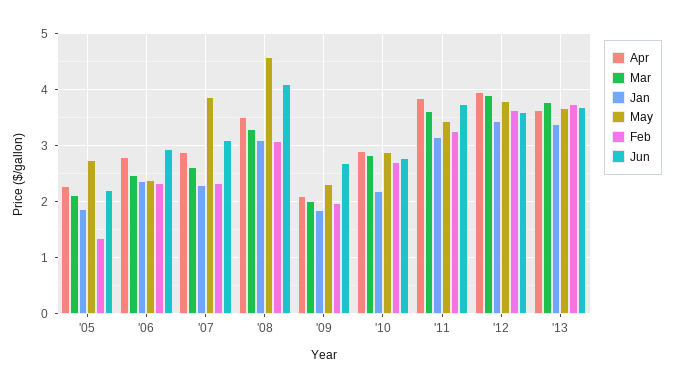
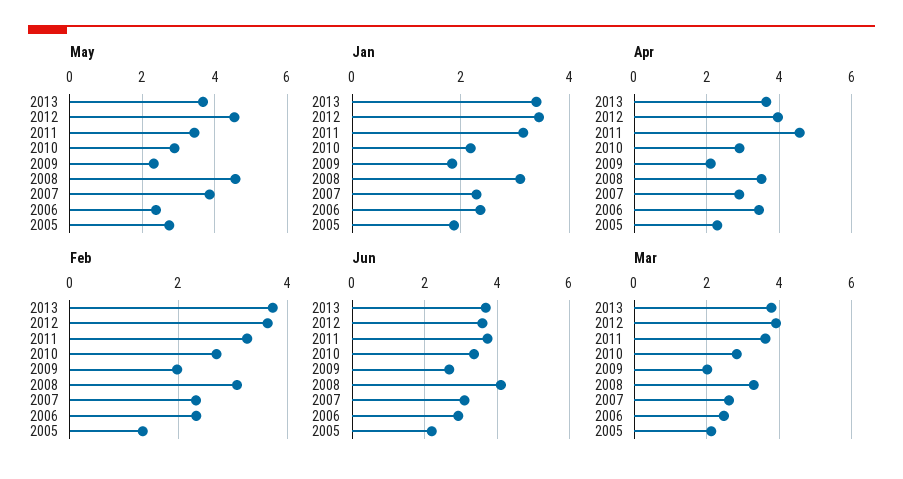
Apr, '06: 2.8 -> 3.4
Jun, '10: 2.8 -> 3.4
Apr, '11: 3.8 -> 4.6
May, '12: 3.8 -> 4.6

